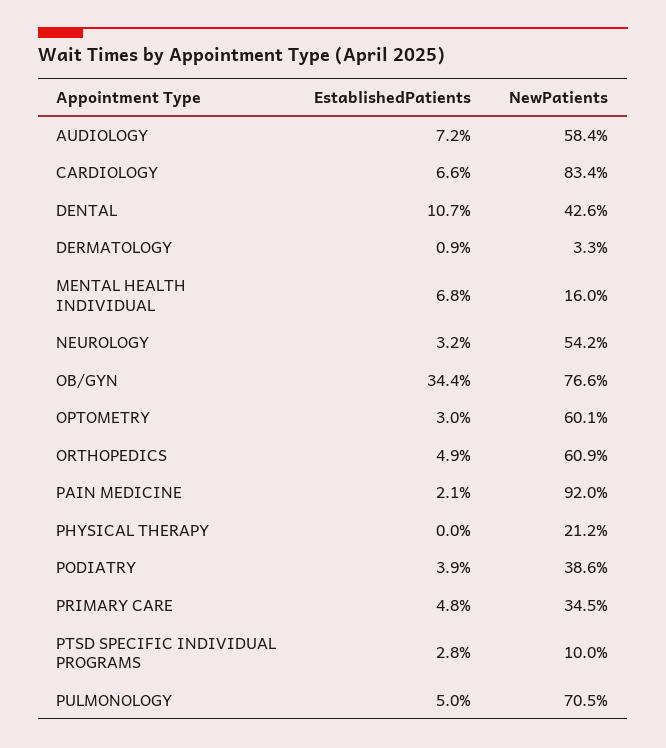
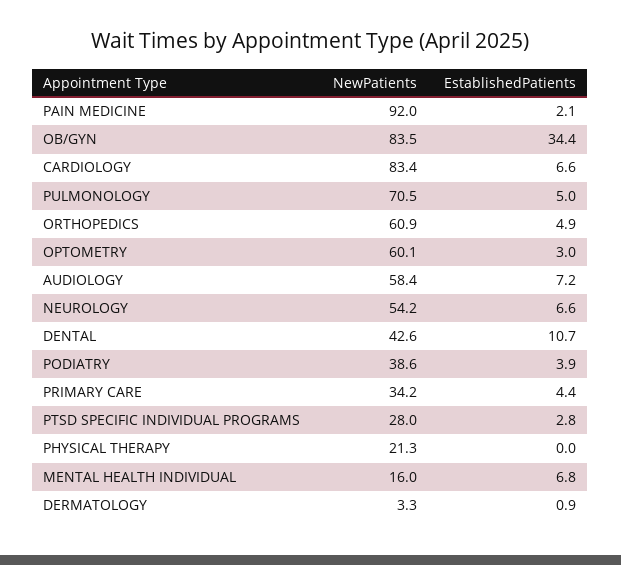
EstablishedPatients, NEUROLOGY: 3.2 -> 6.6
NewPatients, OB/GYN: 76.6 -> 83.5
NewPatients, PHYSICAL THERAPY: 21.2 -> 21.3
EstablishedPatients, PRIMARY CARE: 4.8 -> 4.4
NewPatients, PRIMARY CARE: 34.5 -> 34.2
NewPatients, PTSD SPECIFIC INDIVIDUAL PROGRAMS: 10 -> 28

